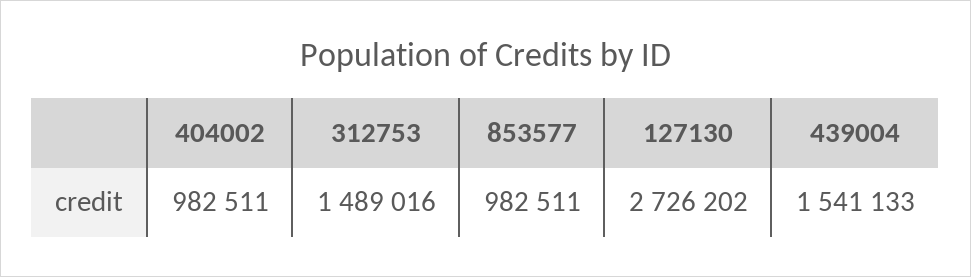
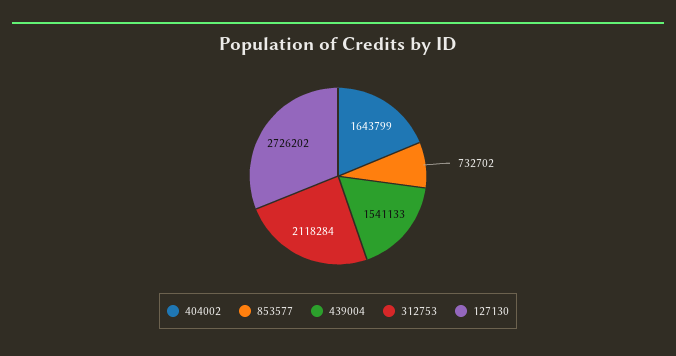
404002: 982511 -> 1643799
312753: 1489016 -> 2118284
853577: 982511 -> 732702

